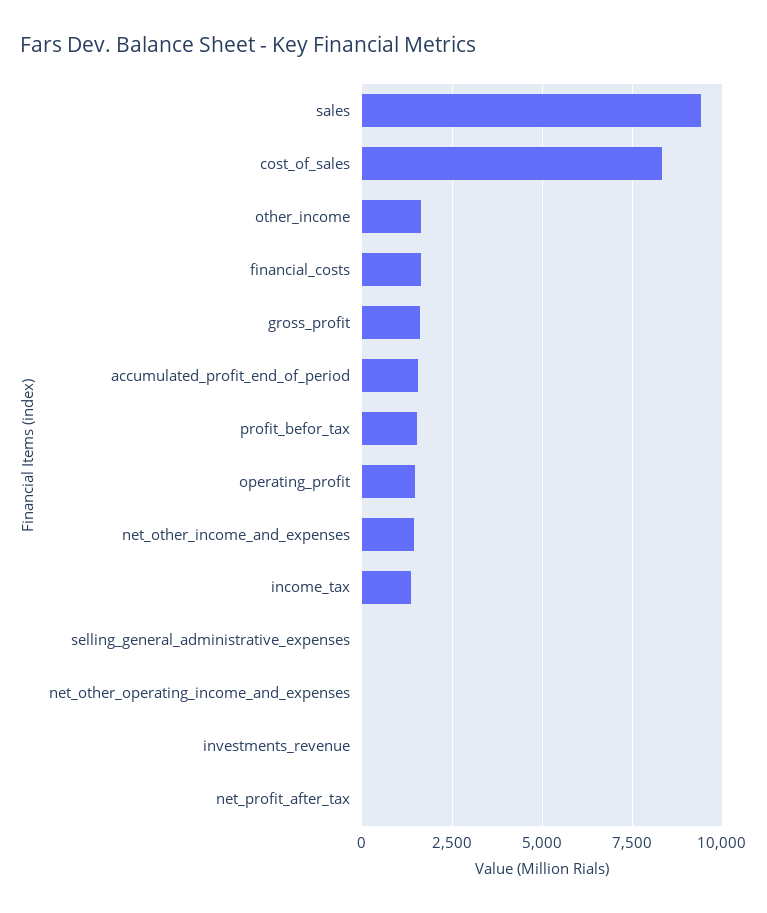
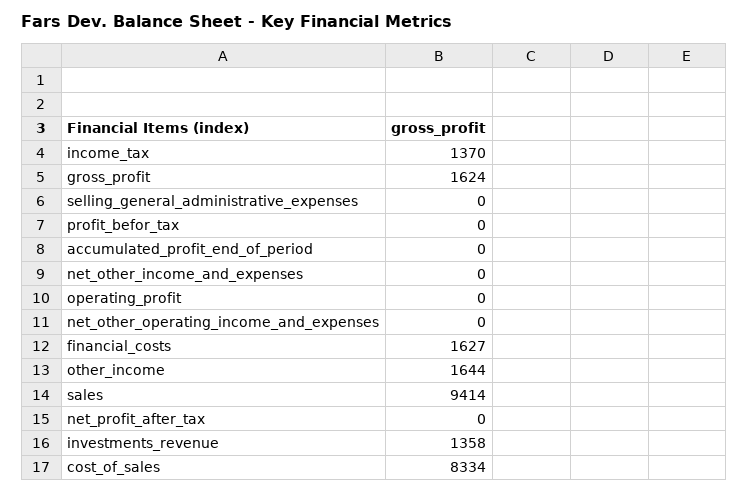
accumulated_profit_end_of_period: 1500 -> 0
profit_befor_tax: 1500 -> 0
operating_profit: 1500 -> 0
net_other_income_and_expenses: 1500 -> 0
investments_revenue: 0 -> 1358

